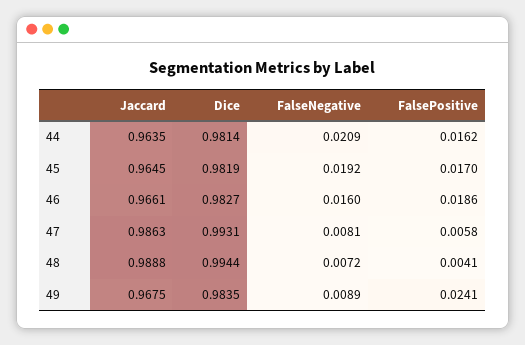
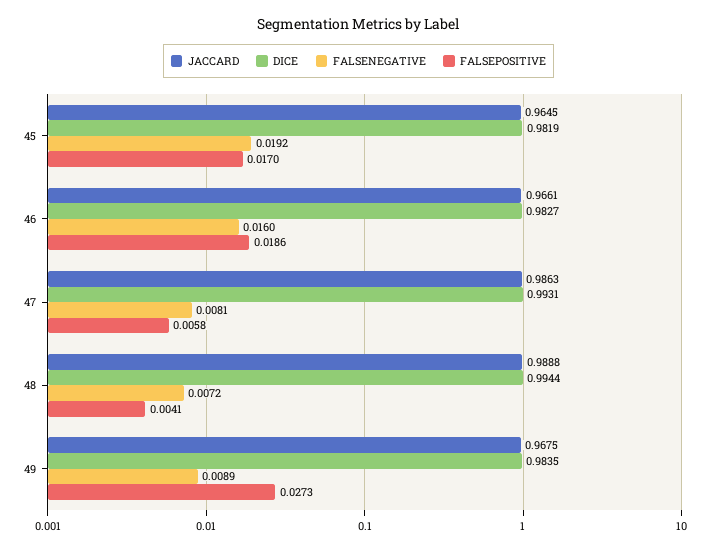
Jaccard, 44: 0.9635 -> none
Dice, 44: 0.9814 -> none
FalseNegative, 44: 0.0209 -> none
FalsePositive, 44: 0.0162 -> none
FalsePositive, 49: 0.0241 -> 0.0273

